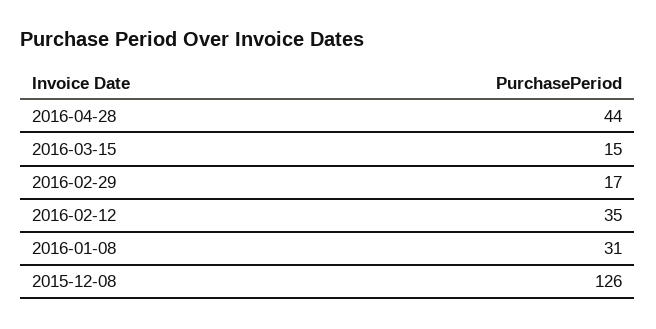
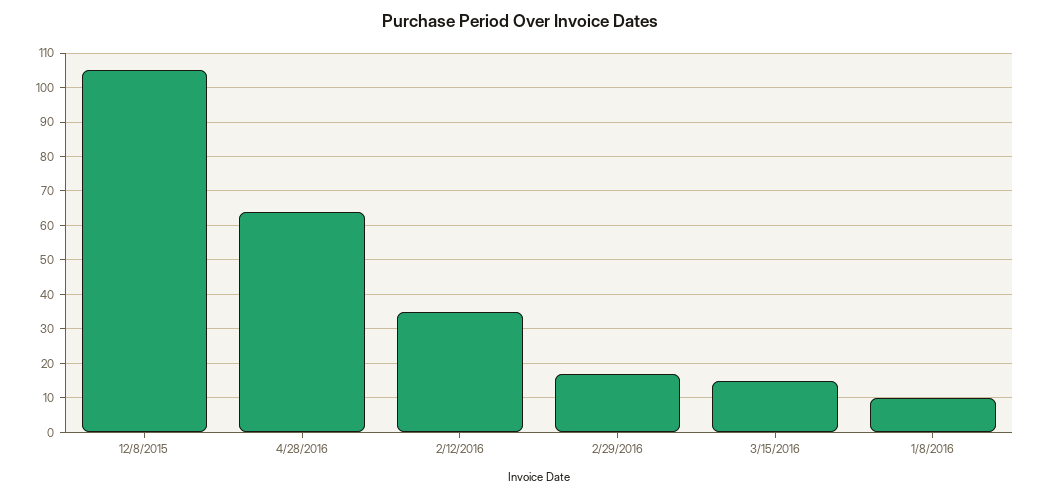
2016-04-28: 44 -> 65
2016-01-08: 31 -> 10
2015-12-08: 126 -> 105

